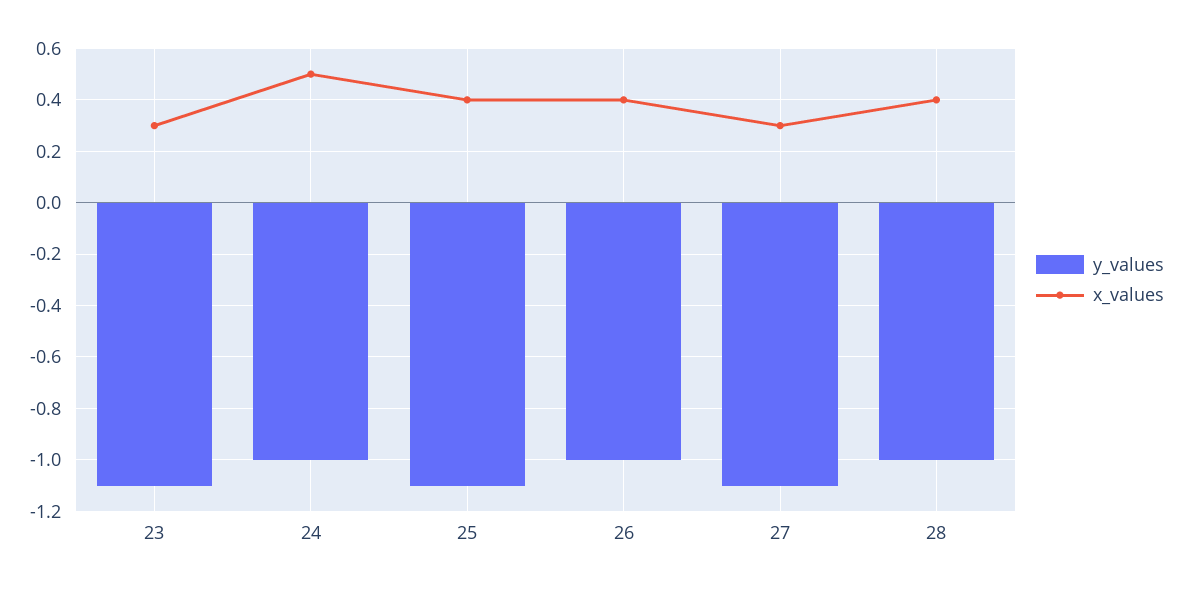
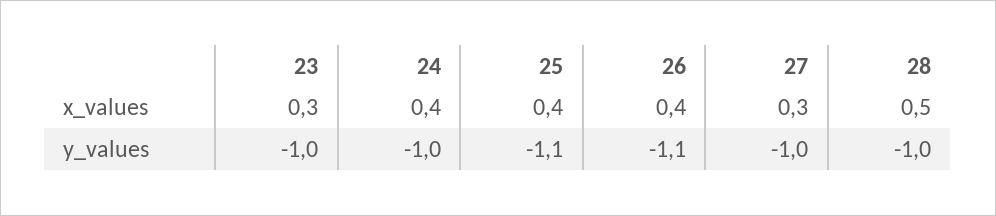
y_values, 23: -1.1 -> -1
x_values, 24: 0.5 -> 0.4
y_values, 26: -1 -> -1.1
y_values, 27: -1.1 -> -1
x_values, 28: 0.4 -> 0.5

